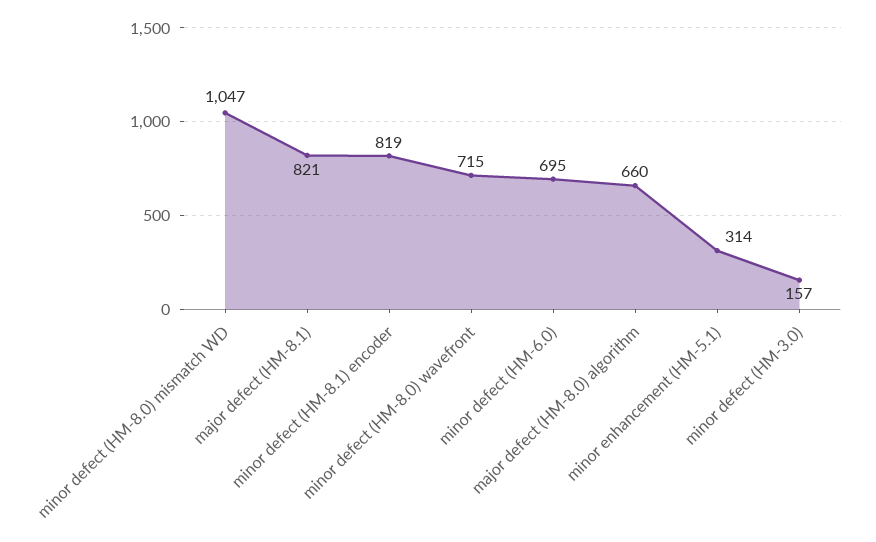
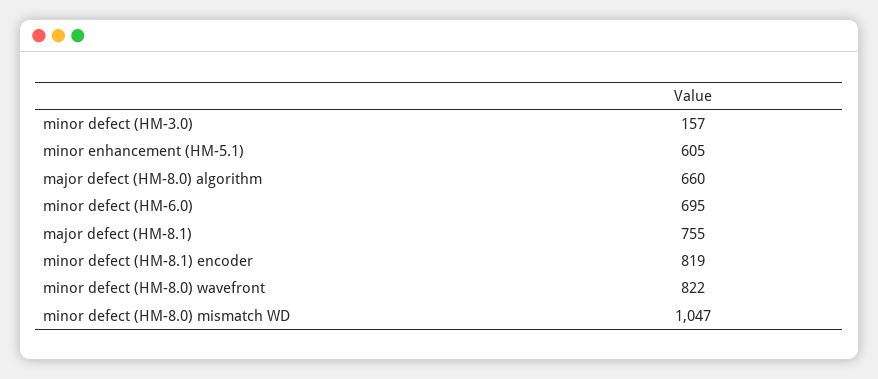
major defect (HM-8.1): 821 -> 755
minor defect (HM-8.0) wavefront: 715 -> 822
minor enhancement (HM-5.1): 314 -> 605

